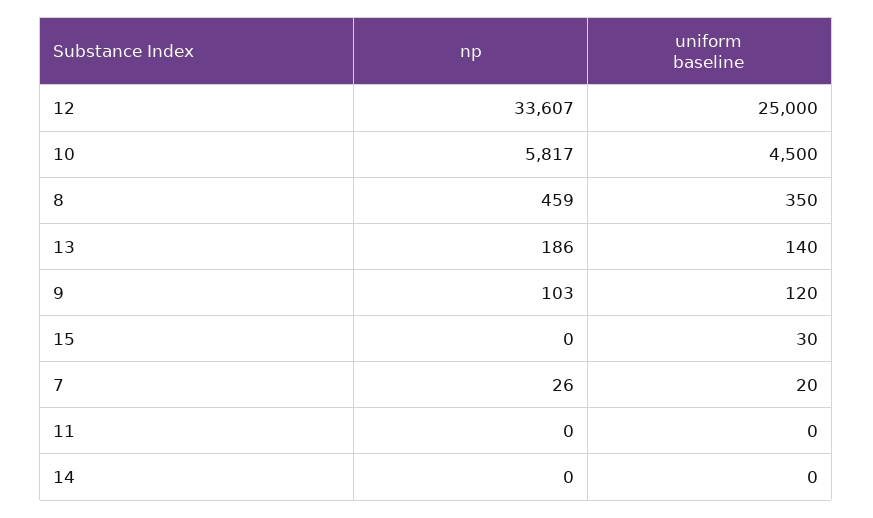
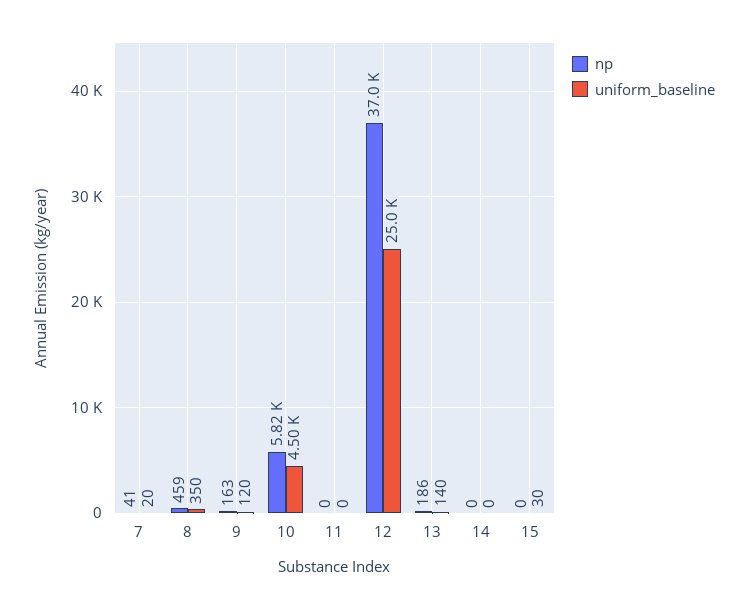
np, 12: 33607 -> 37000
np, 9: 103 -> 163
np, 7: 26 -> 41

